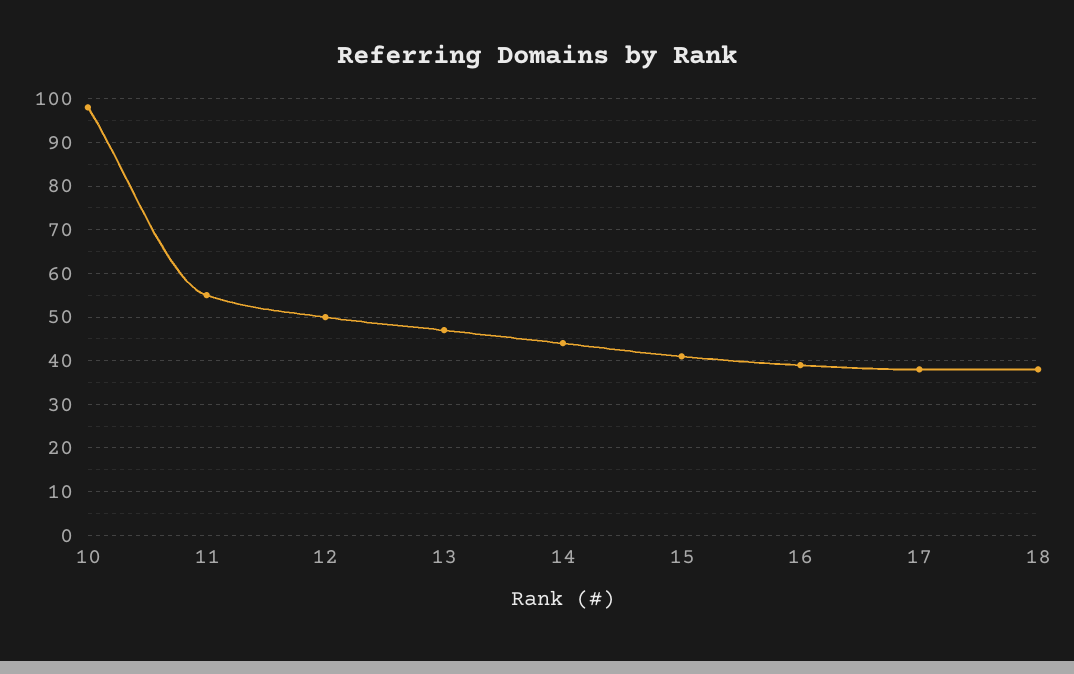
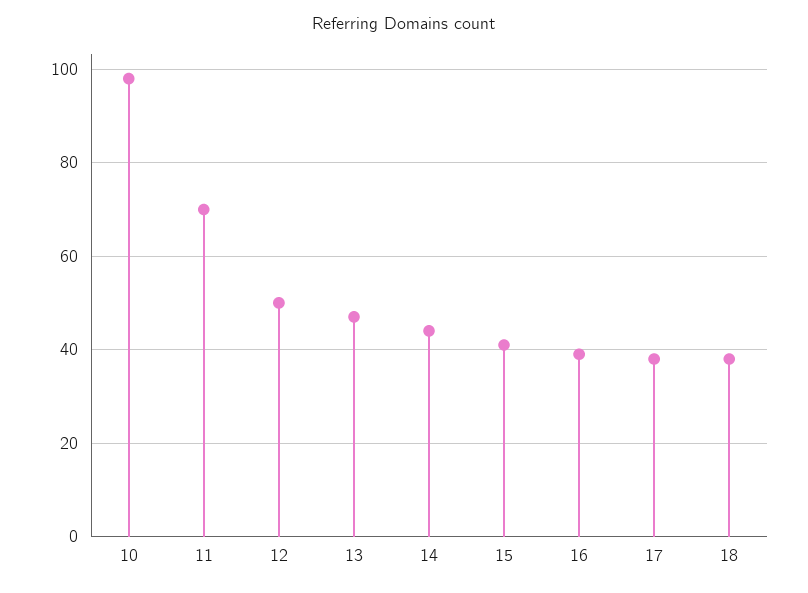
11: 55 -> 70

